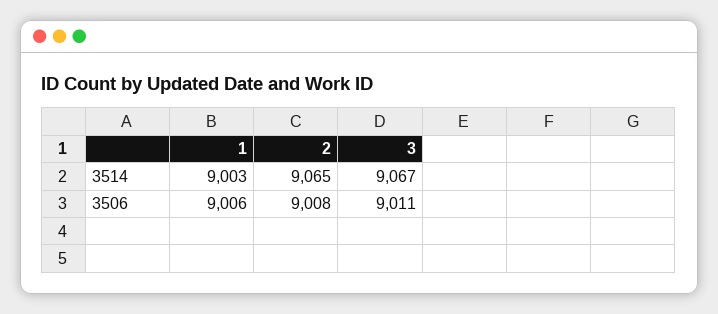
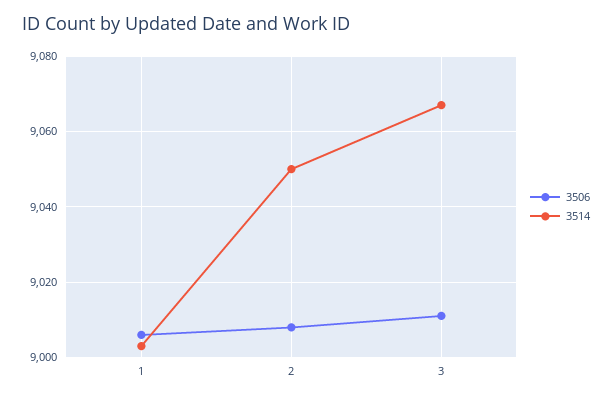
3514, 2: 9065 -> 9050

